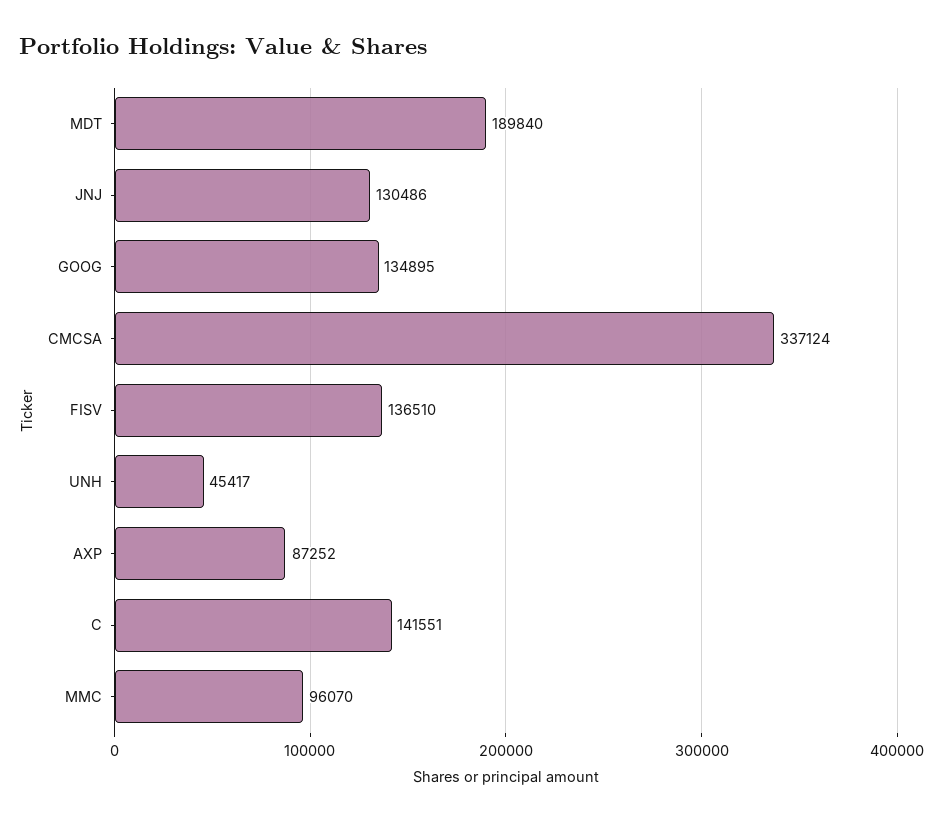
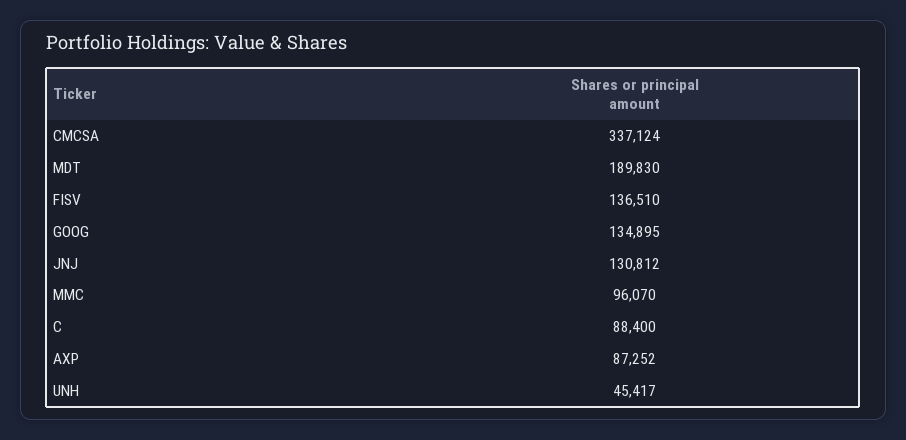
MDT: 189840 -> 189830
JNJ: 130486 -> 130812
C: 141551 -> 88400

